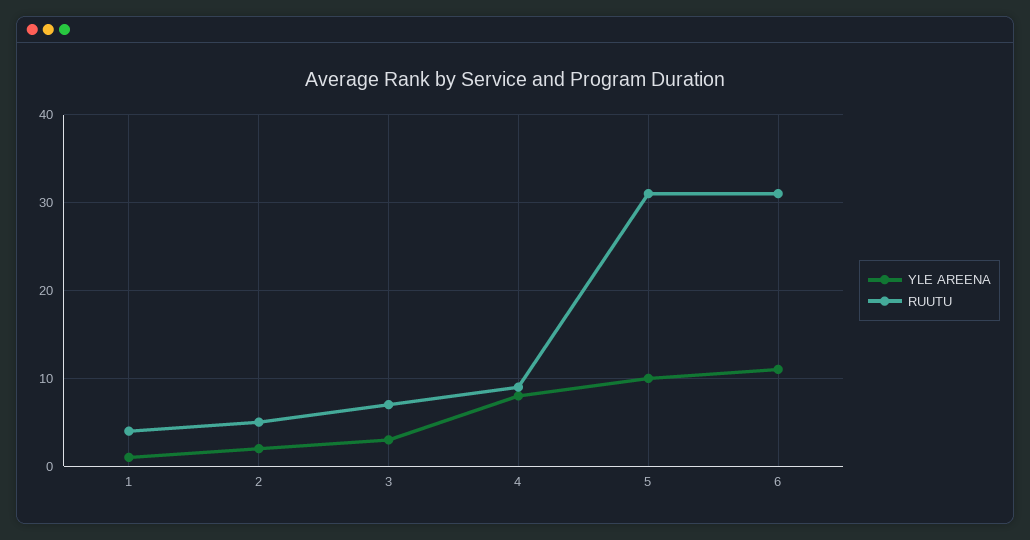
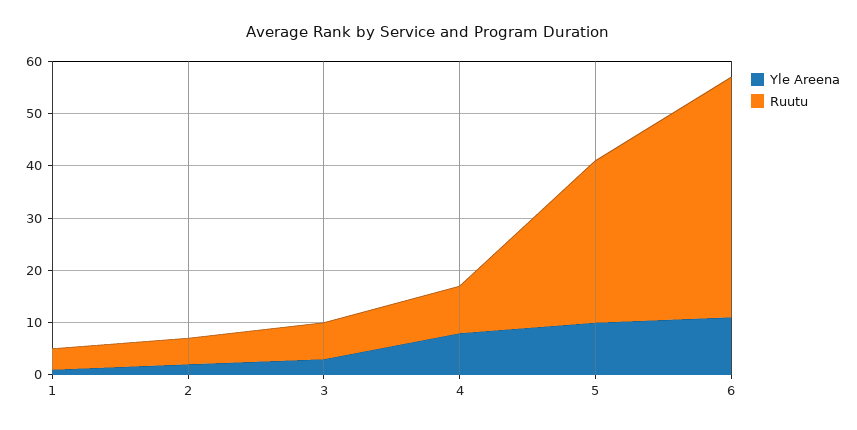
RUUTU, 6: 31 -> 45

